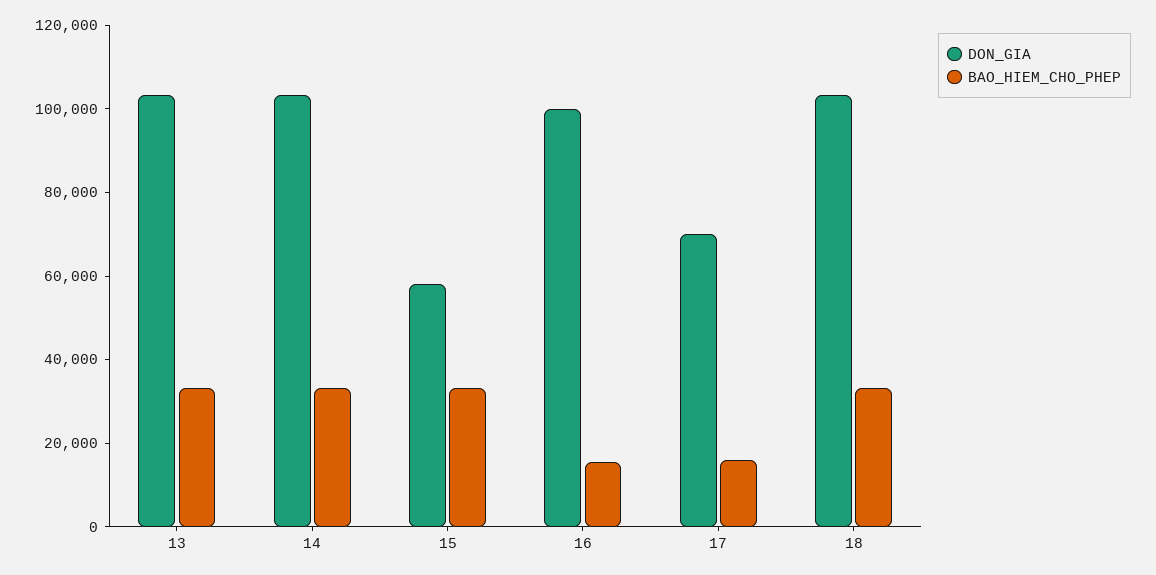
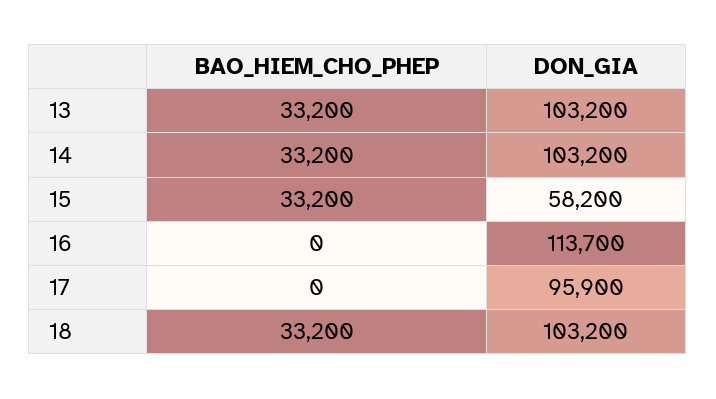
DON_GIA, 16: 100000 -> 113700
BAO_HIEM_CHO_PHEP, 16: 15000 -> 0
DON_GIA, 17: 70000 -> 95900
BAO_HIEM_CHO_PHEP, 17: 15000 -> 0

